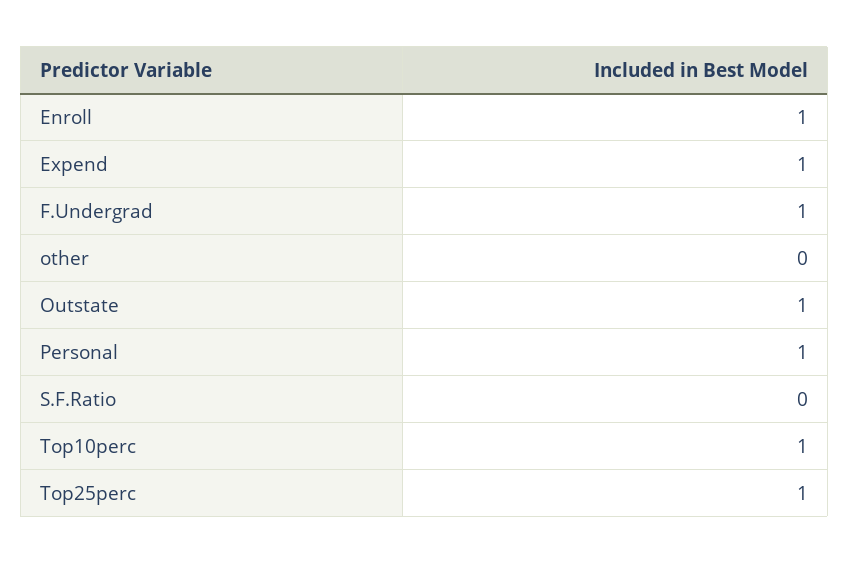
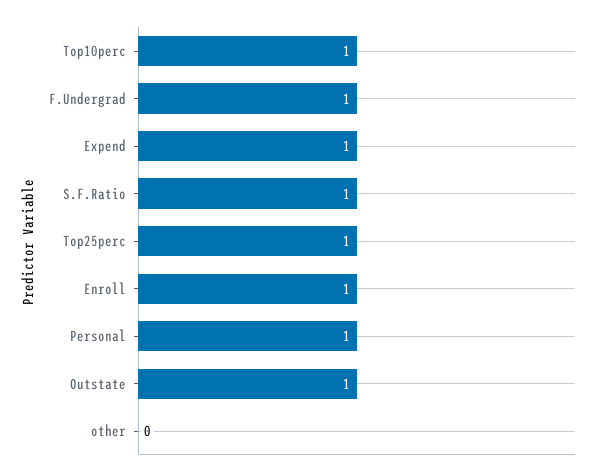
S.F.Ratio: 0 -> 1

